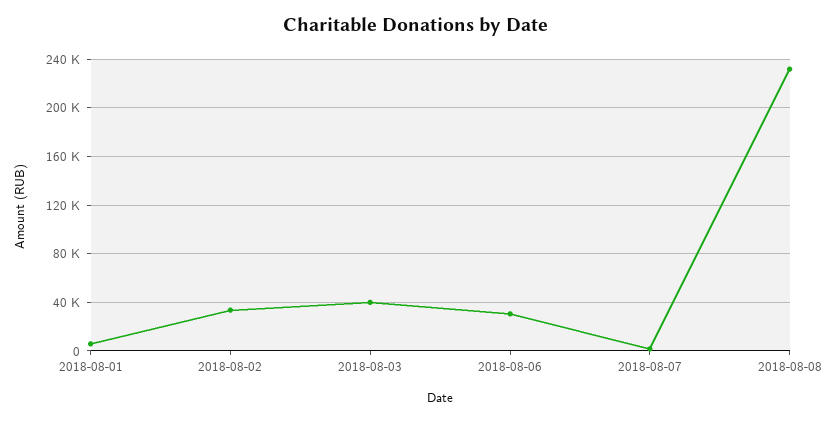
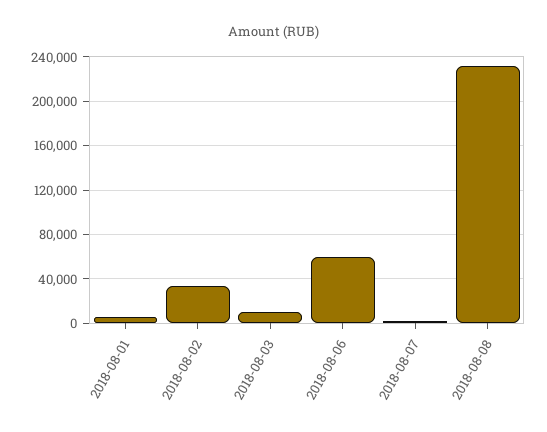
2018-08-03: 40000 -> 10000
2018-08-06: 30000 -> 60000

